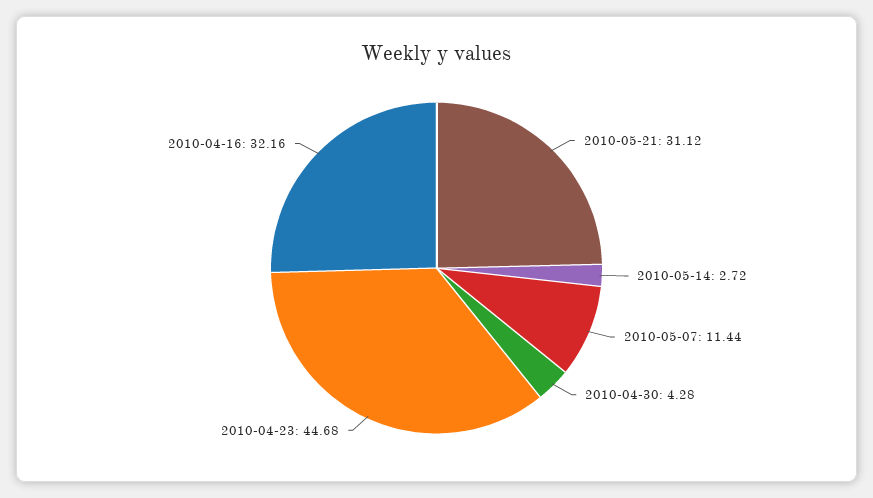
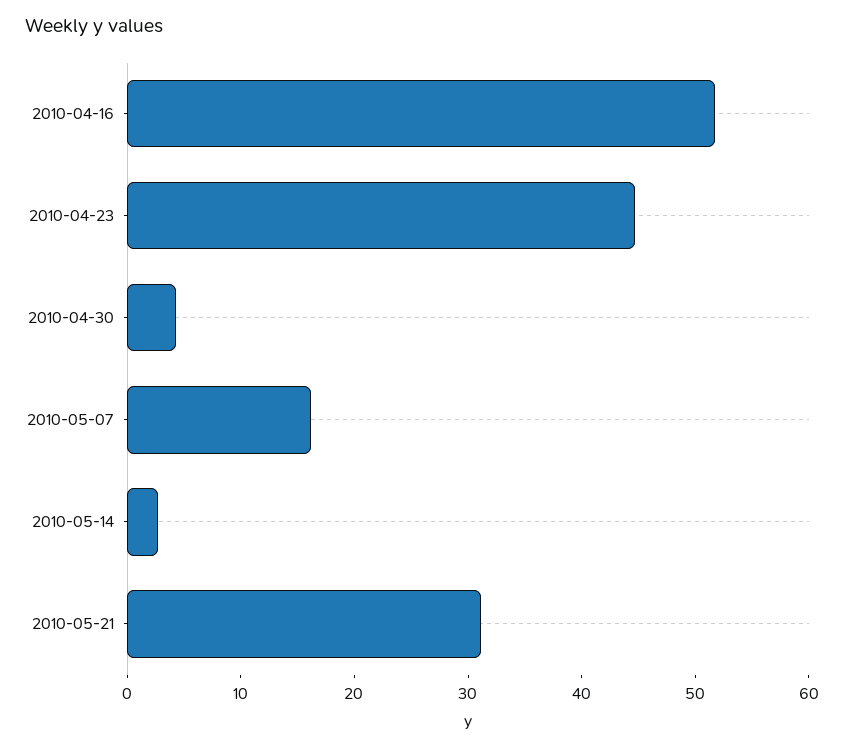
2010-05-07: 11.44 -> 16
2010-04-16: 32.16 -> 52

